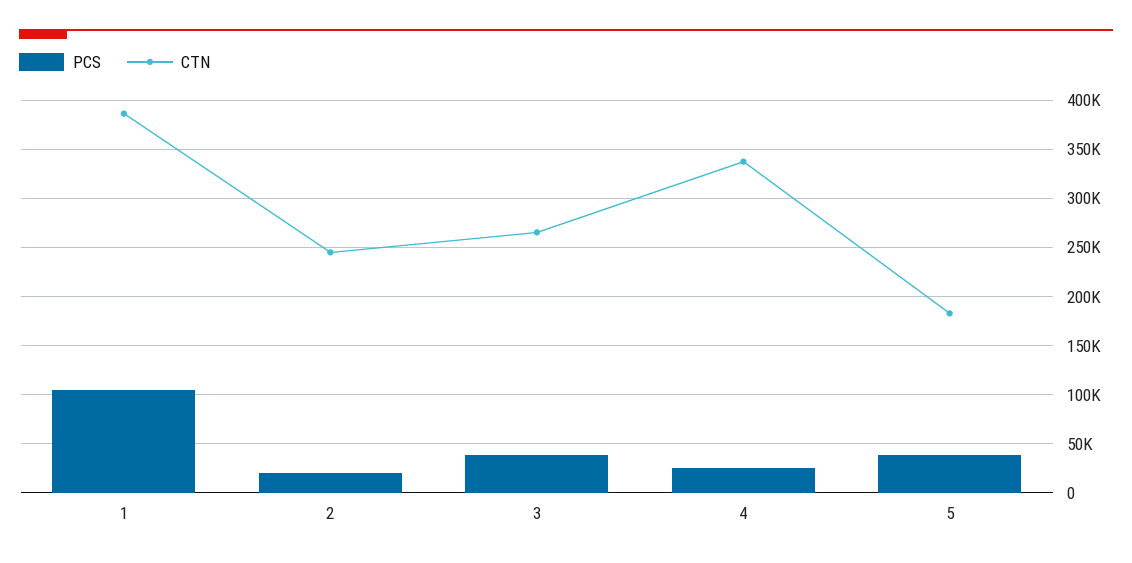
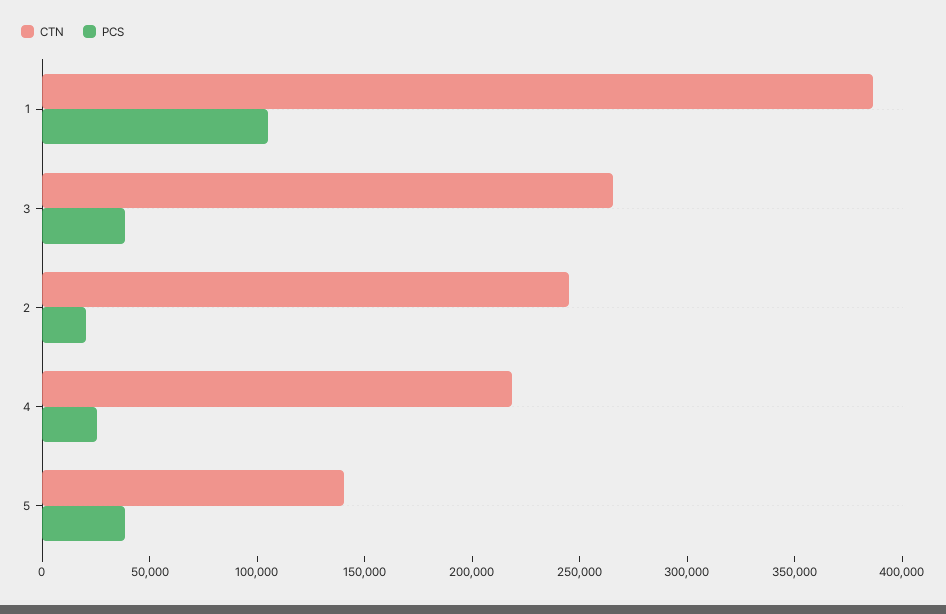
CTN, 4: 340000 -> 220000
CTN, 5: 180000 -> 140000

